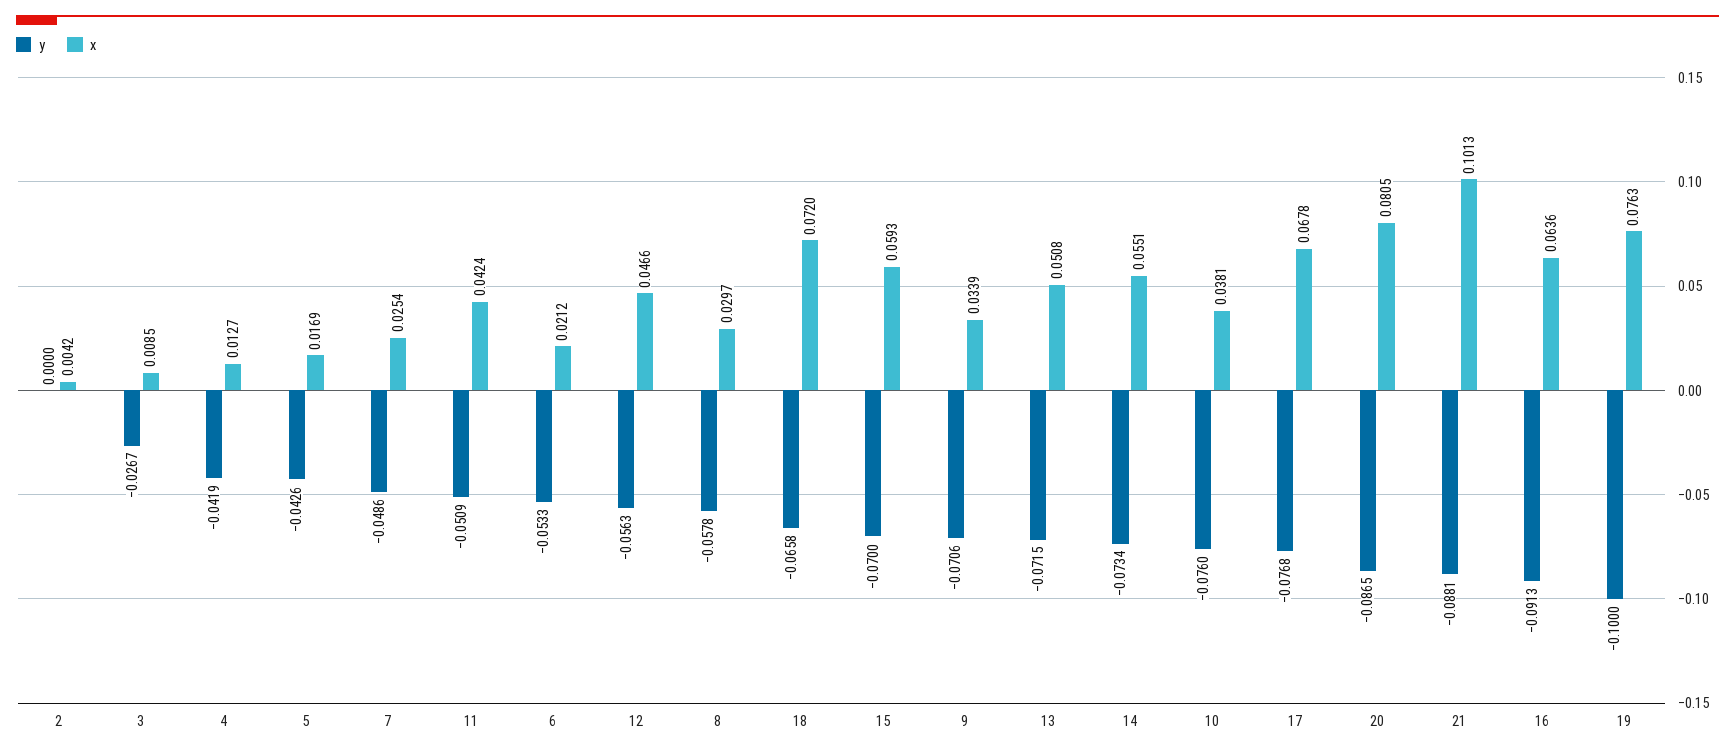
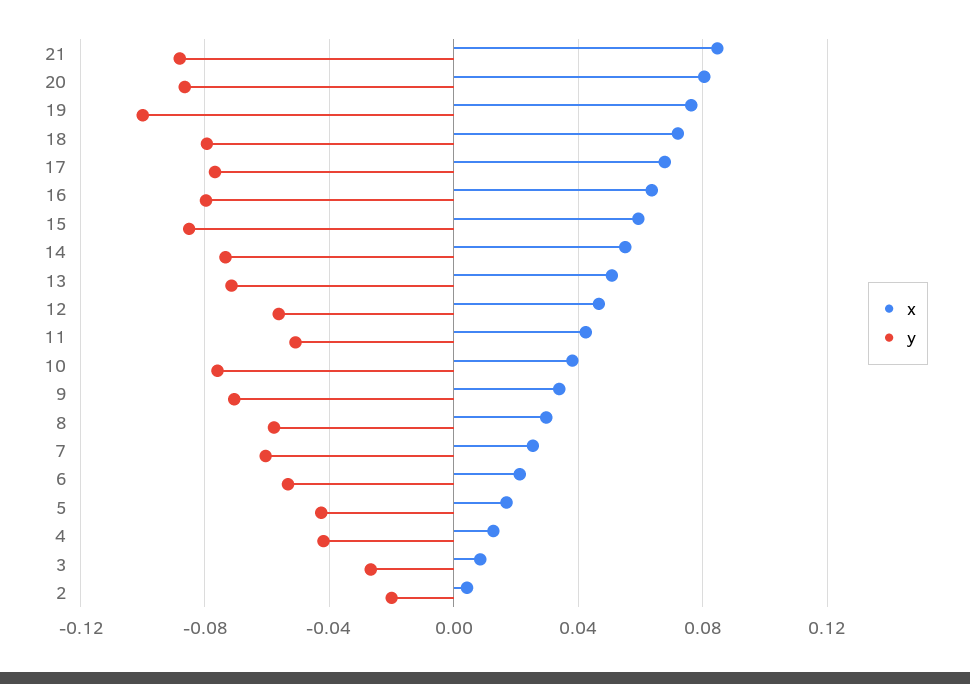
y, 2: 0 -> -0.02
y, 7: -0.0486 -> -0.06
y, 18: -0.0658 -> -0.08
y, 15: -0.07 -> -0.085
x, 21: 0.1013 -> 0.085
y, 16: -0.0913 -> -0.08

